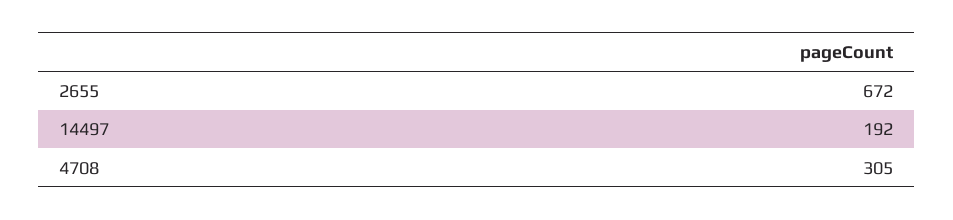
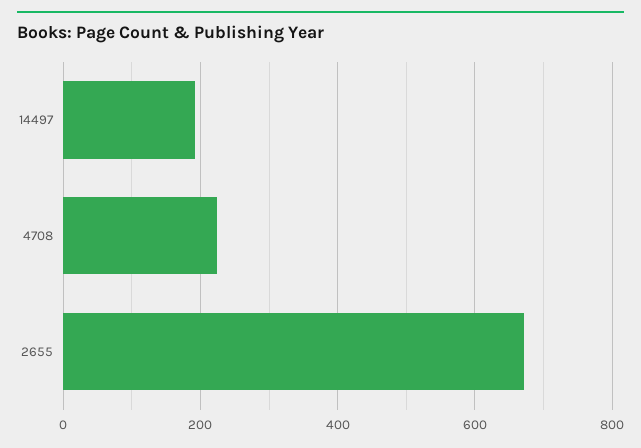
4708: 305 -> 220

